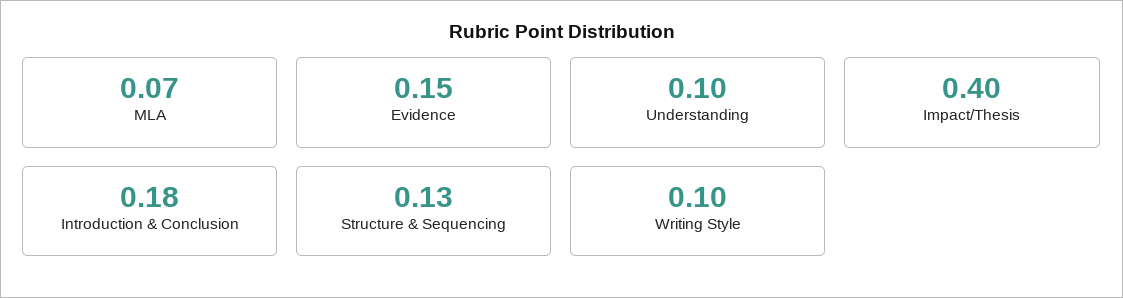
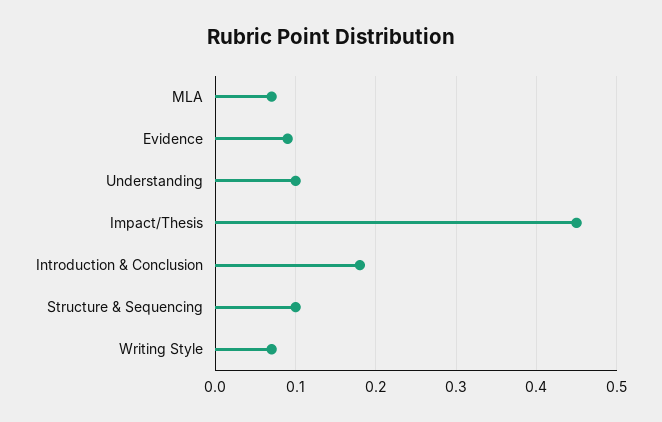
Evidence: 0.15 -> 0.09
Impact/Thesis: 0.4 -> 0.45
Structure & Sequencing: 0.13 -> 0.1
Writing Style: 0.1 -> 0.07

